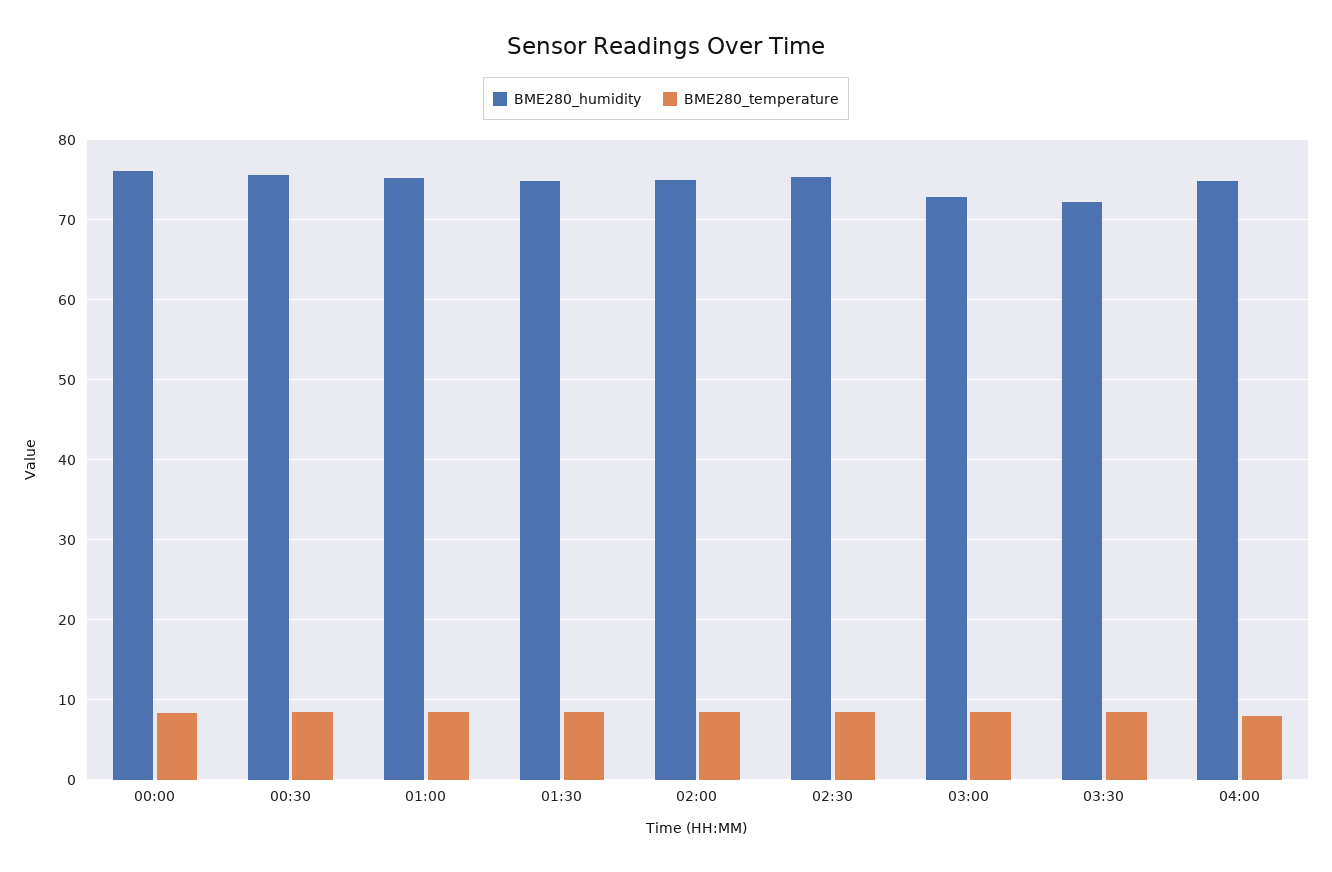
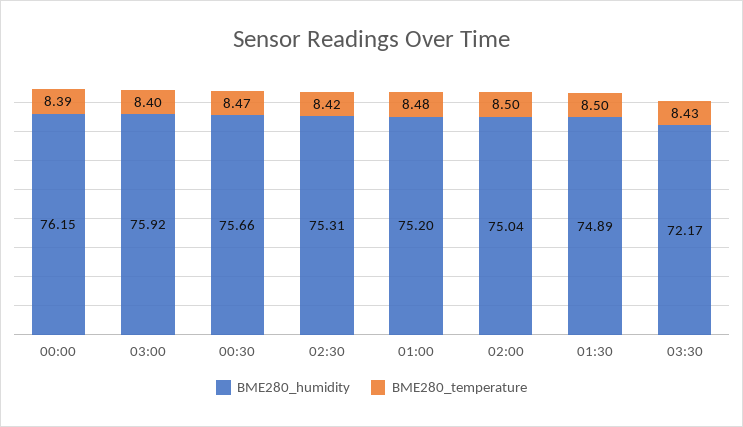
BME280_humidity, 03:00: 73 -> 75.92
BME280_humidity, 04:00: 75 -> none
BME280_temperature, 04:00: 8 -> none

